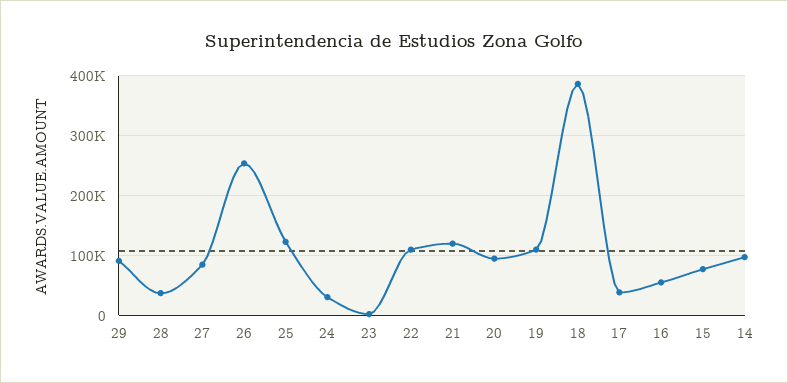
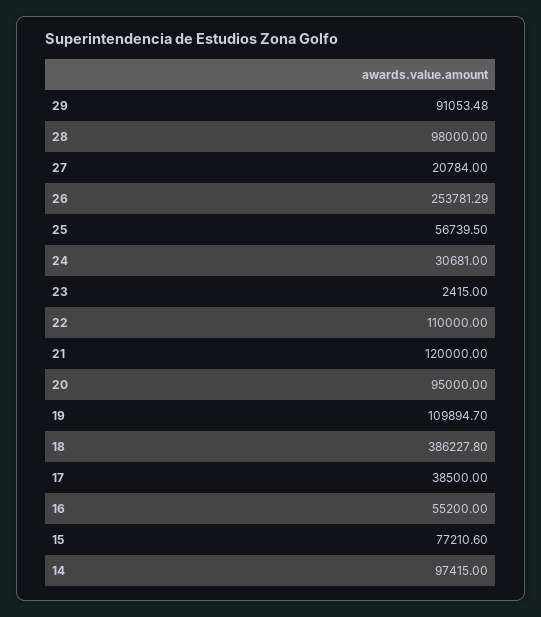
28: 40000 -> 98000
27: 80000 -> 20784
25: 120000 -> 56739.5

